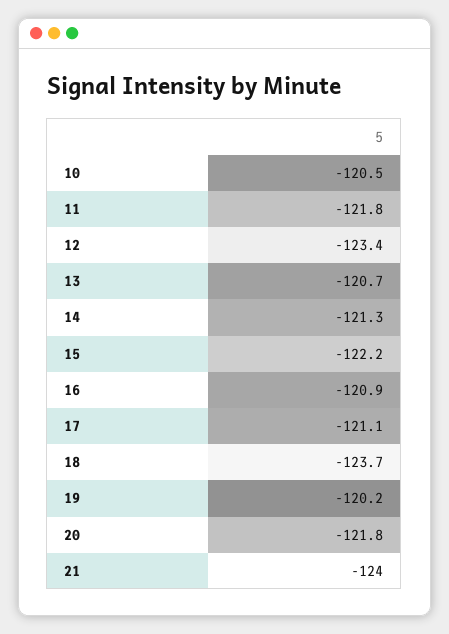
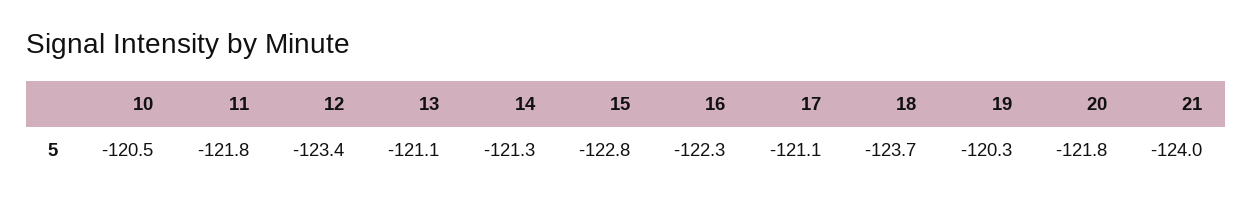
13: -120.7 -> -121.1
15: -122.2 -> -122.8
16: -120.9 -> -122.3
19: -120.2 -> -120.3

